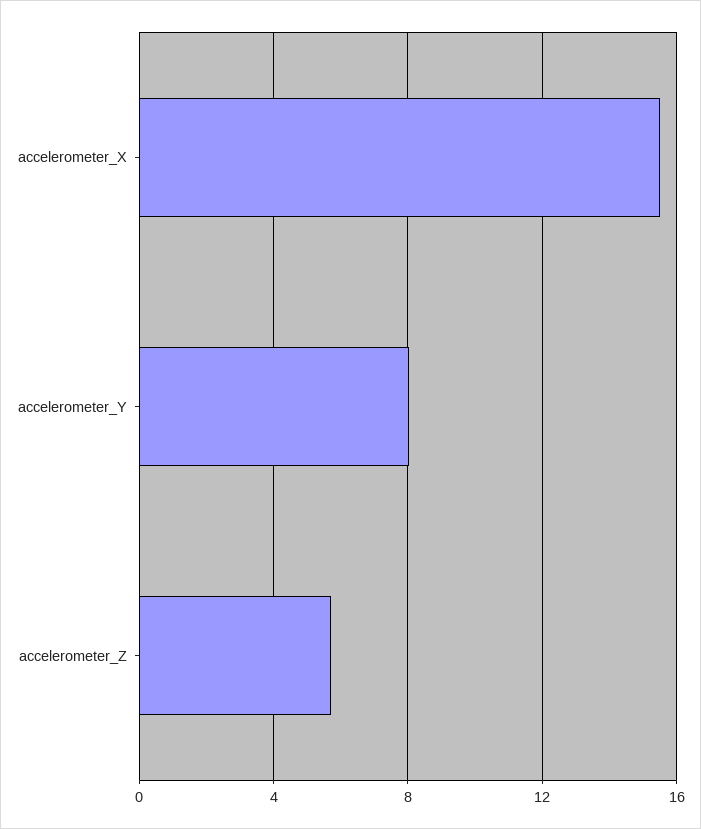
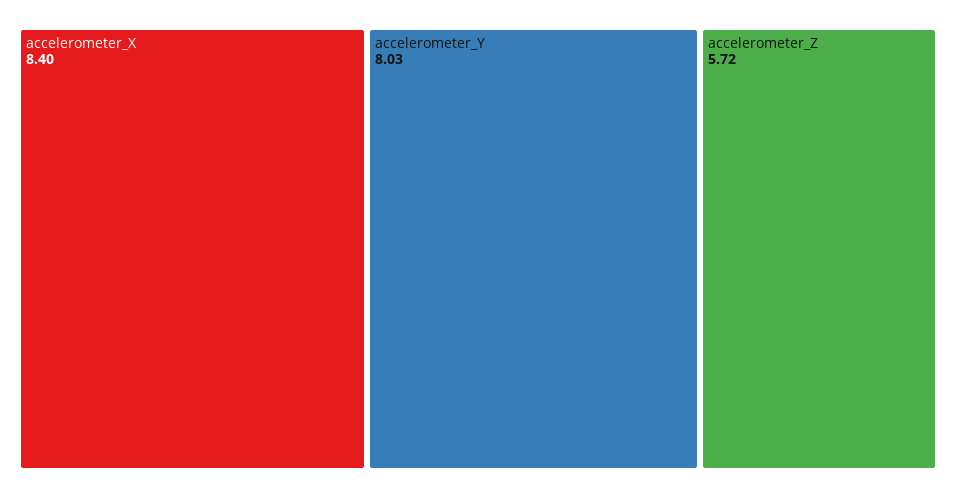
accelerometer_X: 15.5 -> 8.4

